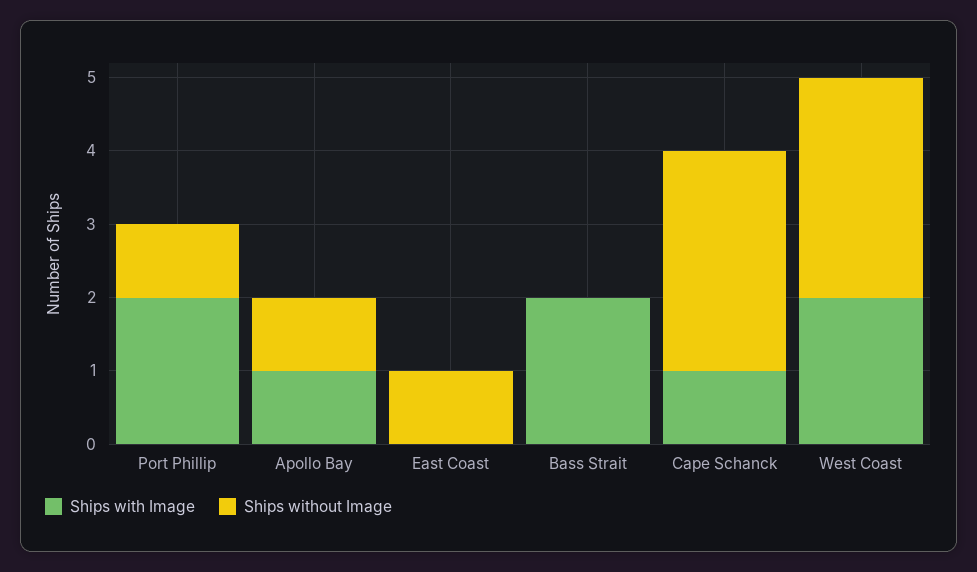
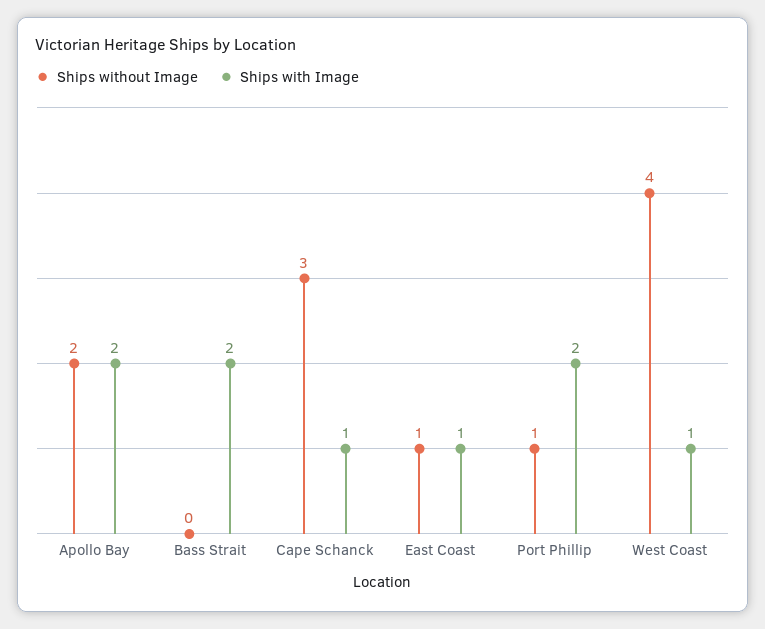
Ships with Image, Apollo Bay: 1 -> 2
Ships without Image, Apollo Bay: 1 -> 2
Ships with Image, East Coast: 0 -> 1
Ships with Image, West Coast: 2 -> 1
Ships without Image, West Coast: 3 -> 4

